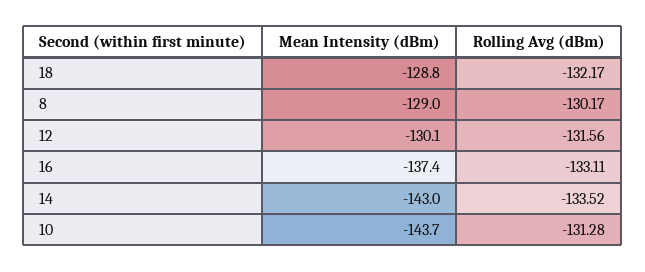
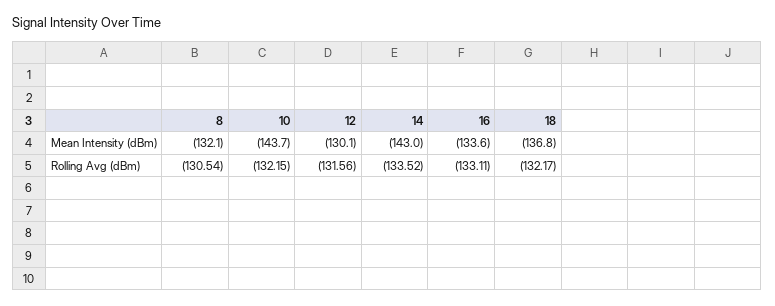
Mean Intensity (dBm), 18: -128.8 -> -136.8
Mean Intensity (dBm), 8: -129 -> -132.1
Rolling Avg (dBm), 8: -130.17 -> -130.54
Mean Intensity (dBm), 16: -137.4 -> -133.6
Rolling Avg (dBm), 10: -131.28 -> -132.15

